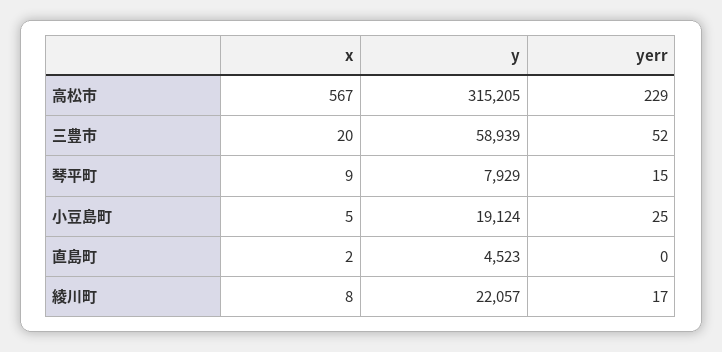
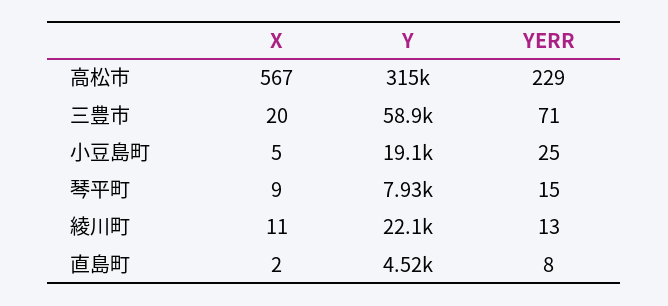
yerr, 三豊市: 52 -> 71
yerr, 直島町: 0 -> 8
x, 綾川町: 8 -> 11
yerr, 綾川町: 17 -> 13

